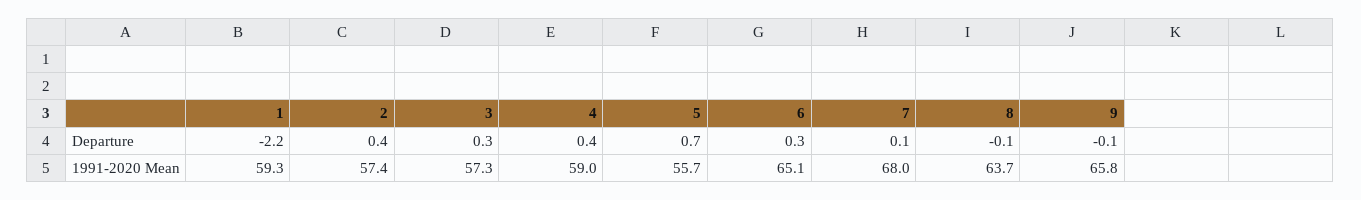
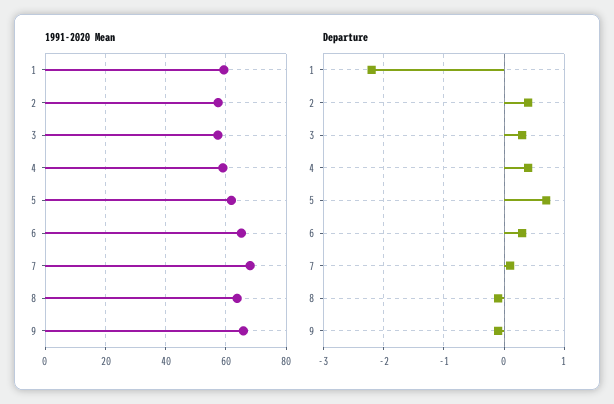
1991-2020 Mean, 5: 55.7 -> 62

